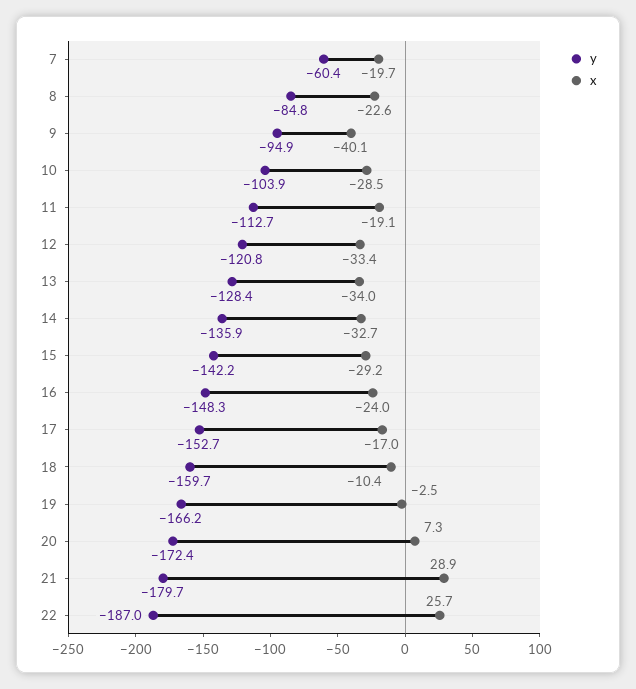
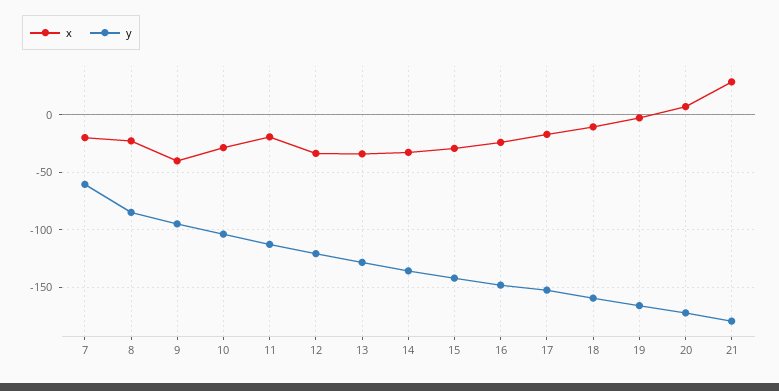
y, 22: -187 -> none
x, 22: 25.7 -> none

